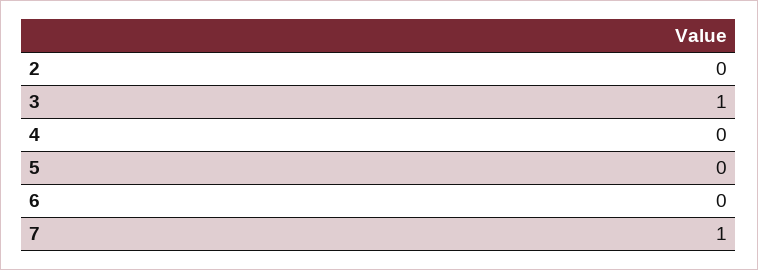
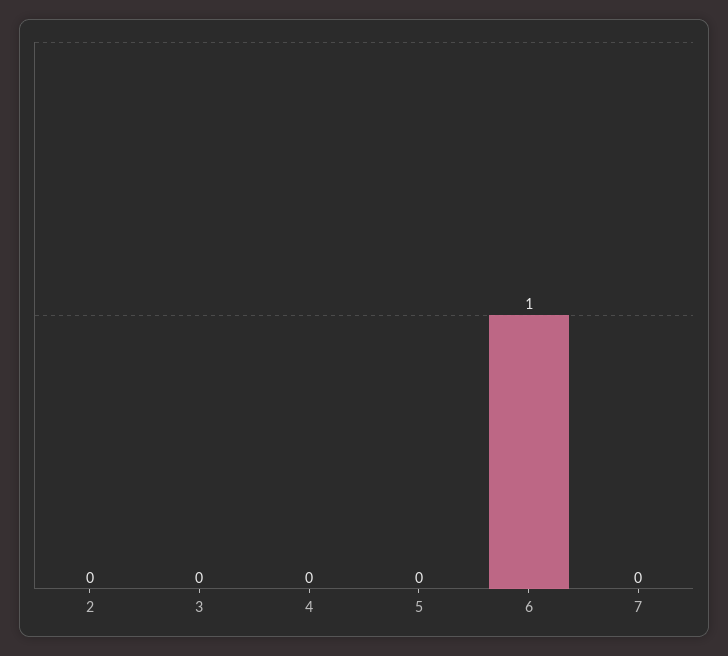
3: 1 -> 0
6: 0 -> 1
7: 1 -> 0

